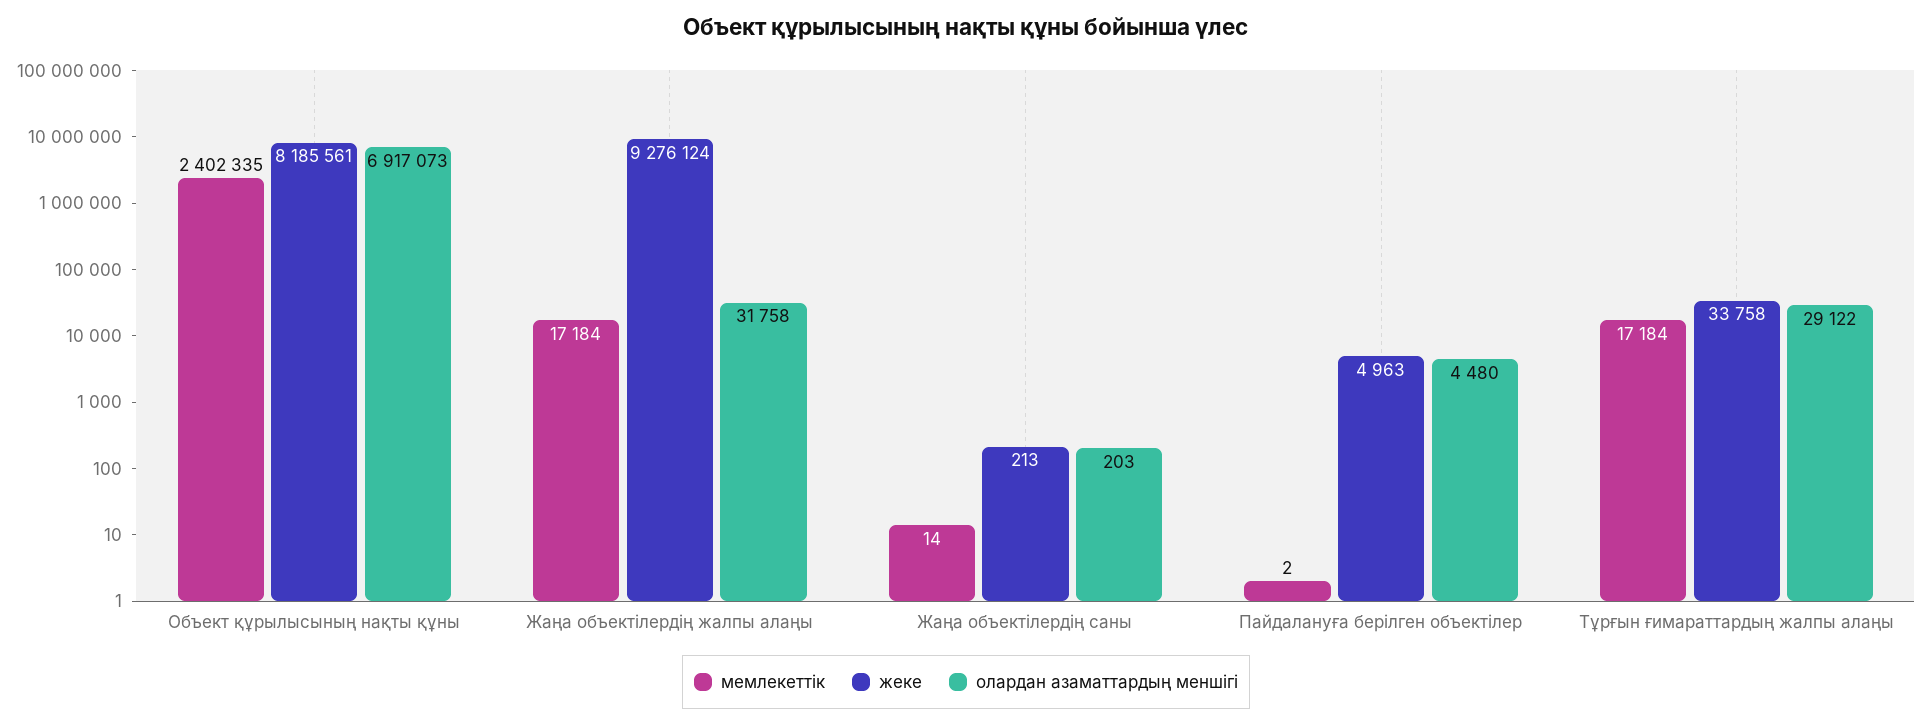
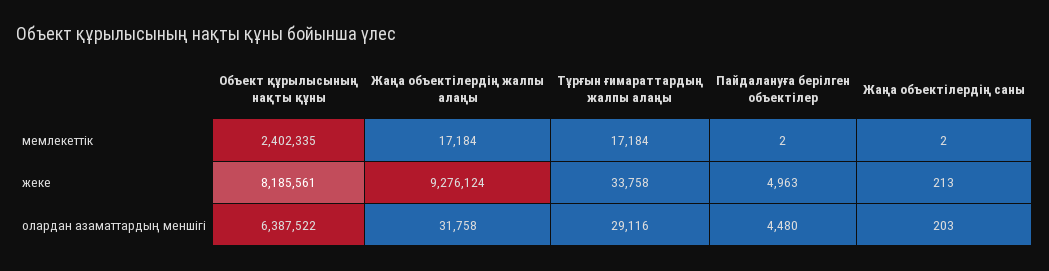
олардан азаматтардың меншігі, Объект құрылысының нақты құны: 6917073 -> 6387522
мемлекеттік, Жаңа объектілердің саны: 14 -> 2
олардан азаматтардың меншігі, Тұрғын ғимараттардың жалпы алаңы: 29122 -> 29116

